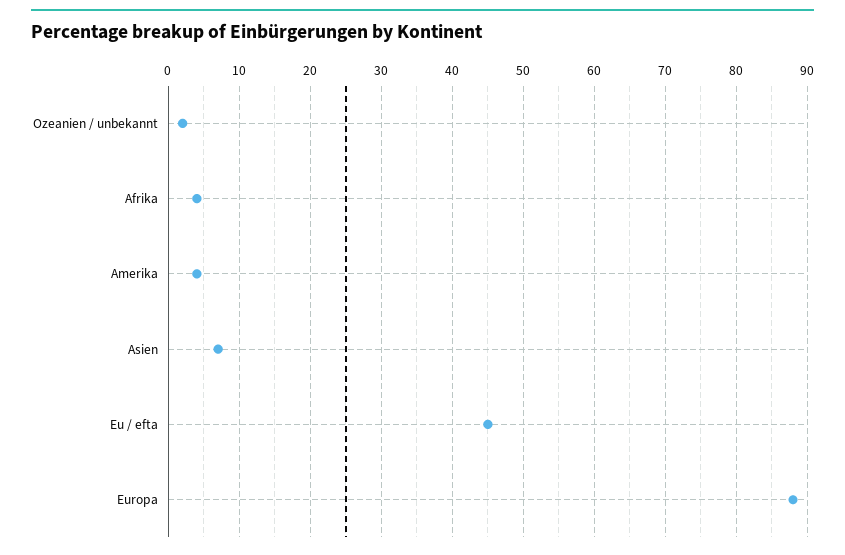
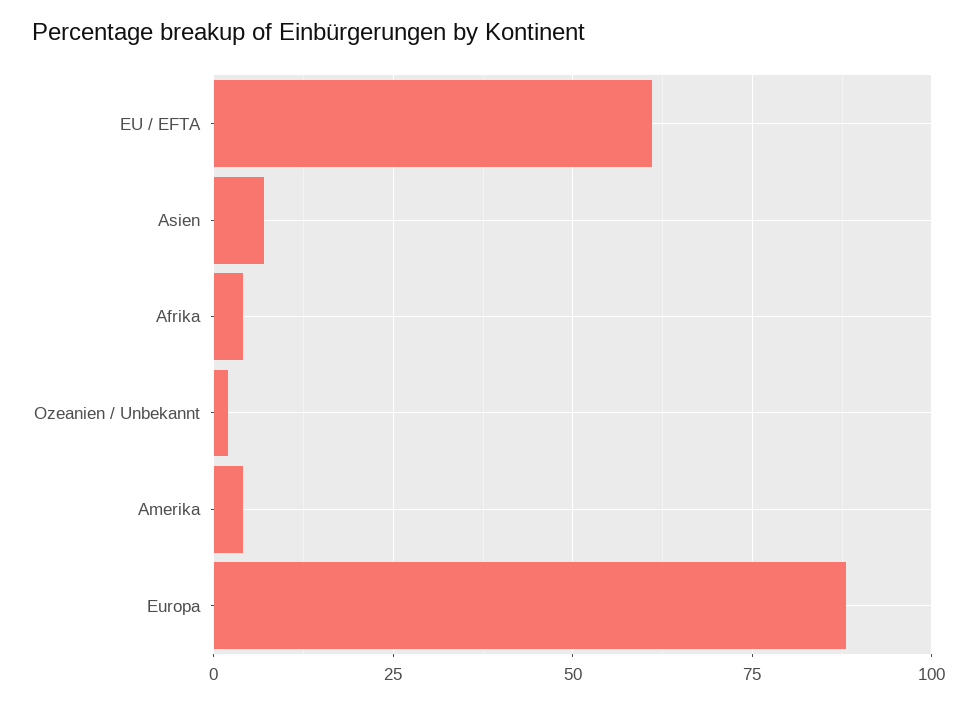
Eu / efta: 45 -> 60

